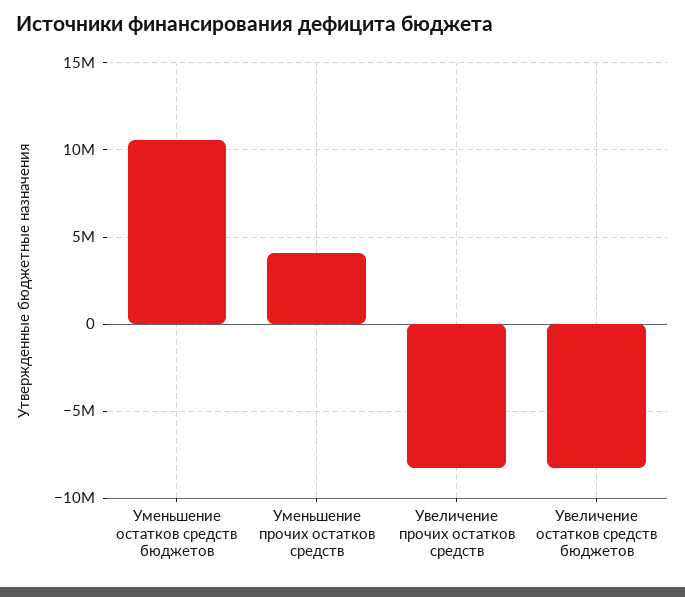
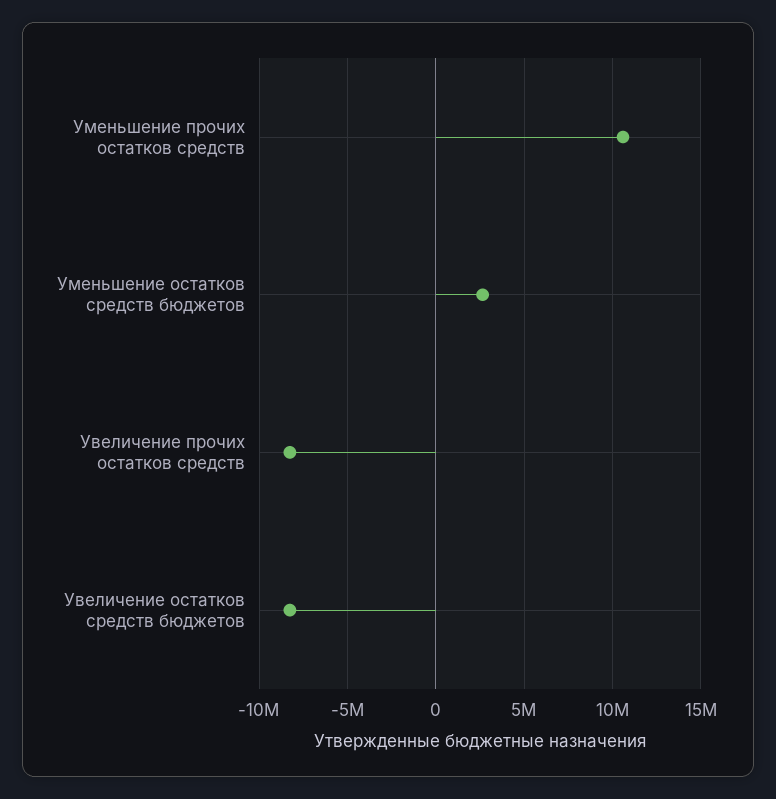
Уменьшение остатков средств бюджетов: 10500000 -> 2500000
Уменьшение прочих остатков средств: 4000000 -> 10500000

